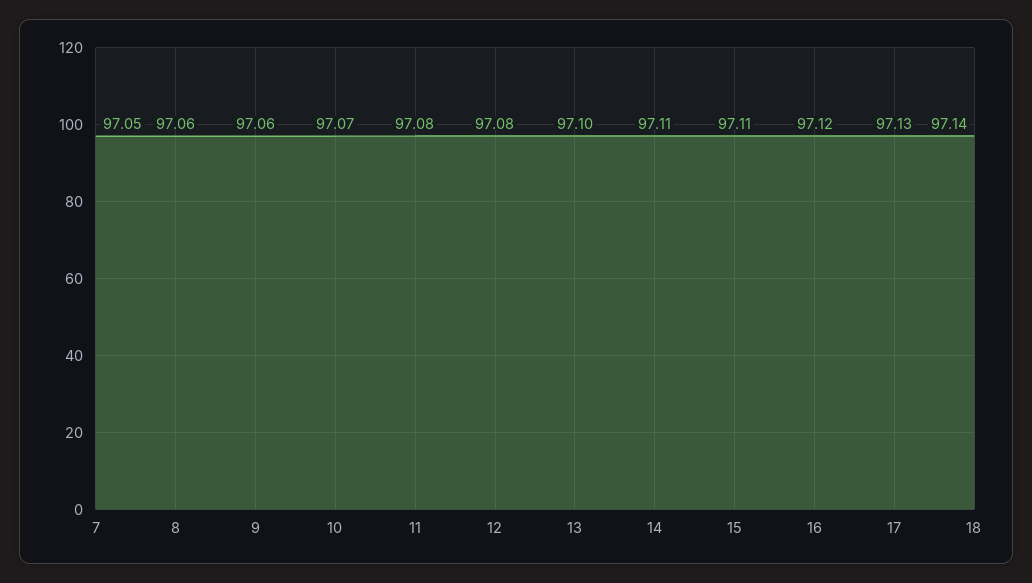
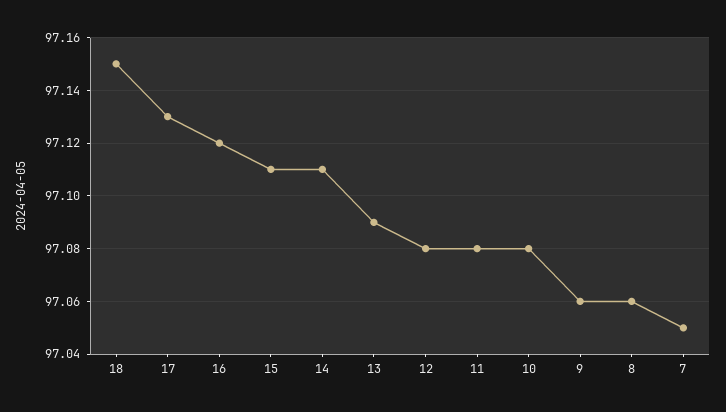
10: 97.07 -> 97.08
13: 97.1 -> 97.09
18: 97.14 -> 97.15

